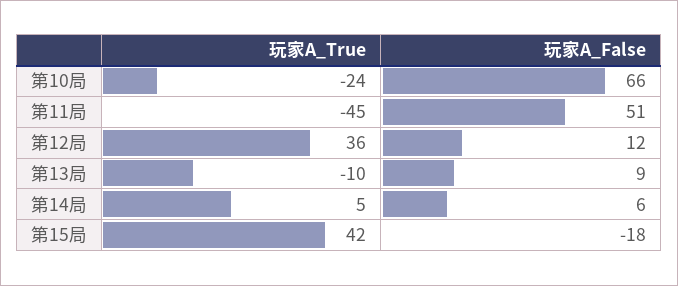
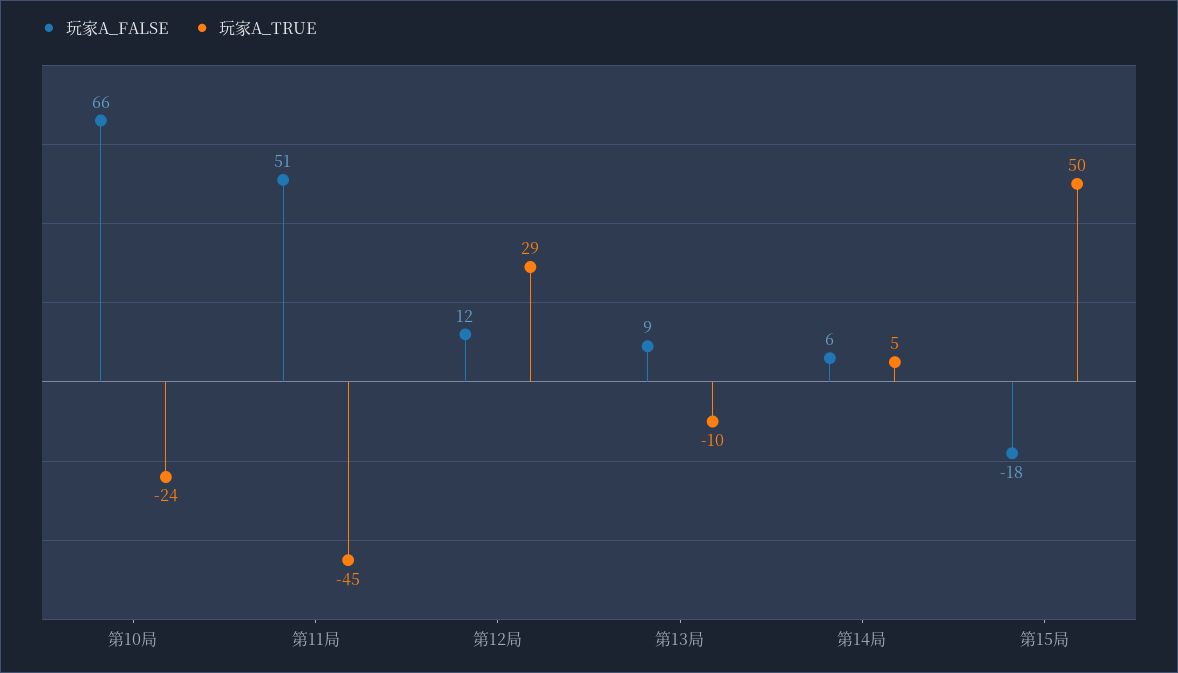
玩家A_True, 第12局: 36 -> 29
玩家A_True, 第15局: 42 -> 50

